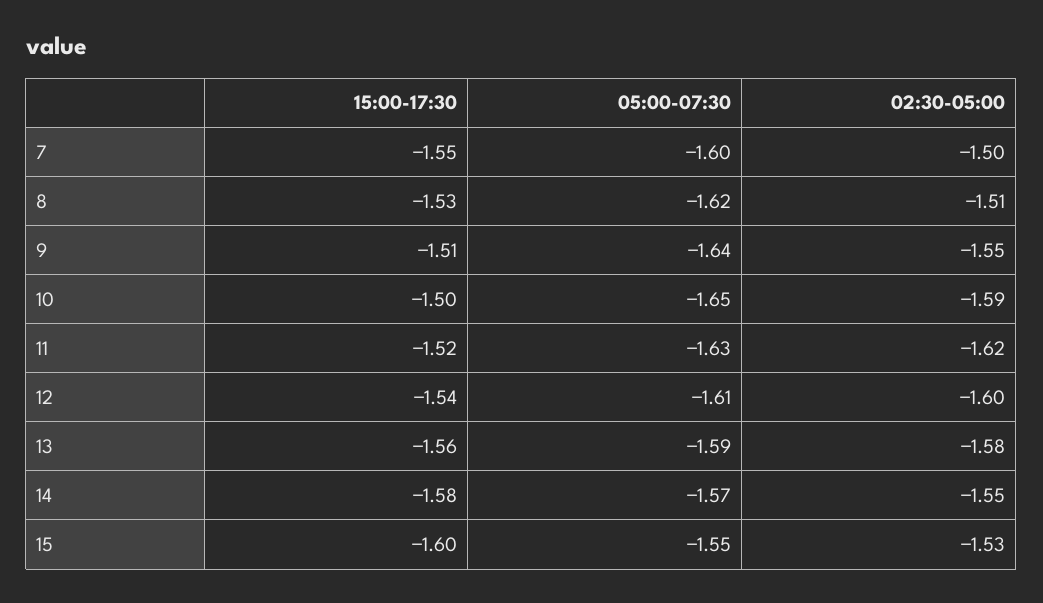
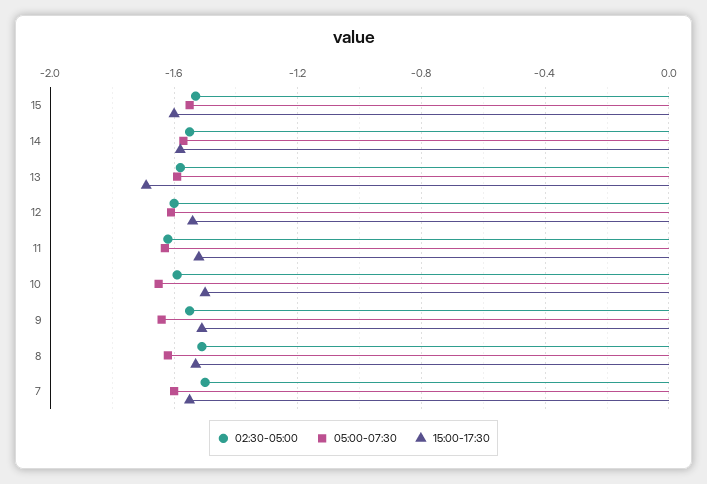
15:00-17:30, 13: -1.56 -> -1.7

